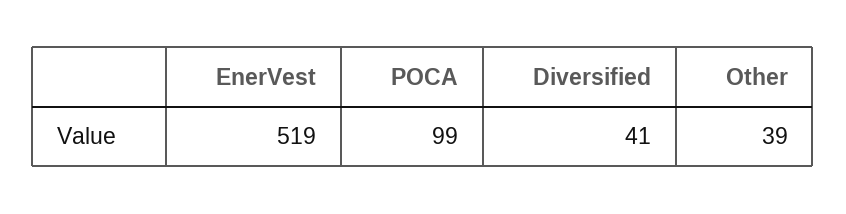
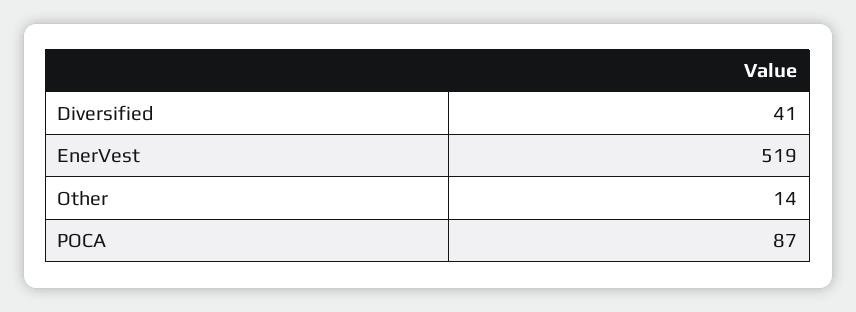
POCA: 99 -> 87
Other: 39 -> 14

